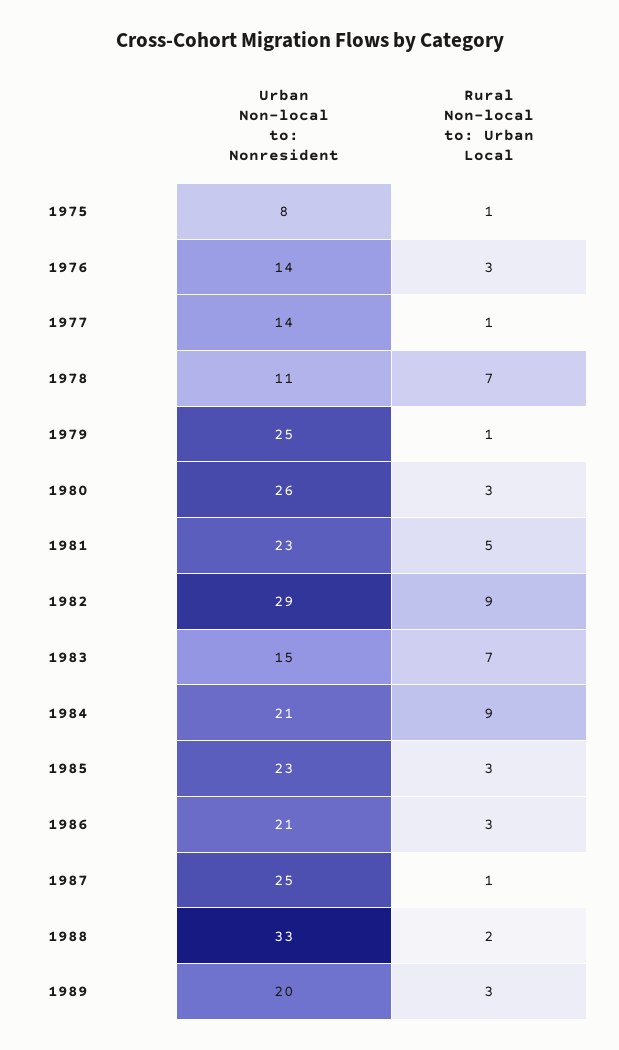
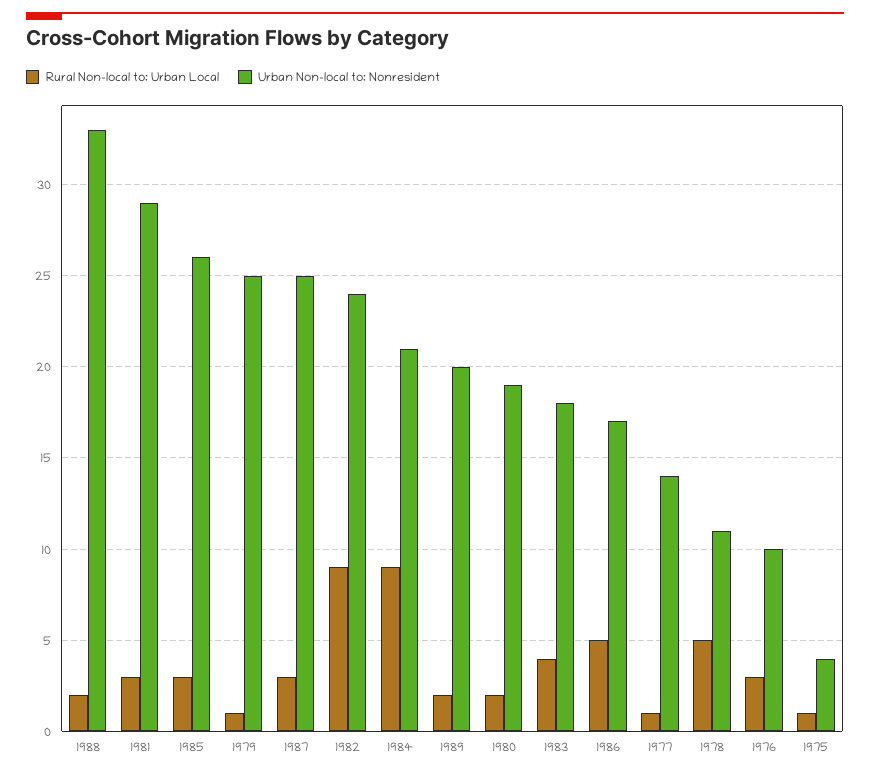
Urban Non-local to: Nonresident, 1975: 8 -> 4
Urban Non-local to: Nonresident, 1976: 14 -> 10
Rural Non-local to: Urban Local, 1978: 7 -> 5
Urban Non-local to: Nonresident, 1980: 26 -> 19
Rural Non-local to: Urban Local, 1980: 3 -> 2
Urban Non-local to: Nonresident, 1981: 23 -> 29
Rural Non-local to: Urban Local, 1981: 5 -> 3
Urban Non-local to: Nonresident, 1982: 29 -> 24
Urban Non-local to: Nonresident, 1983: 15 -> 18
Rural Non-local to: Urban Local, 1983: 7 -> 4
Urban Non-local to: Nonresident, 1985: 23 -> 26
Urban Non-local to: Nonresident, 1986: 21 -> 17
Rural Non-local to: Urban Local, 1986: 3 -> 5
Rural Non-local to: Urban Local, 1987: 1 -> 3
Rural Non-local to: Urban Local, 1989: 3 -> 2

